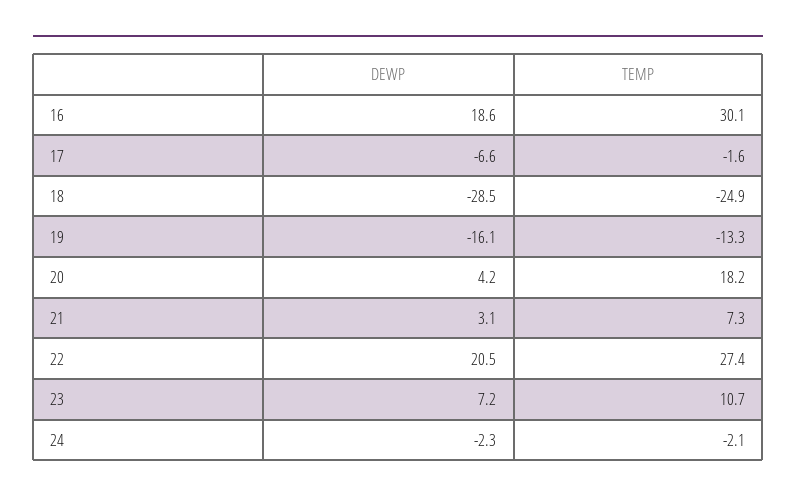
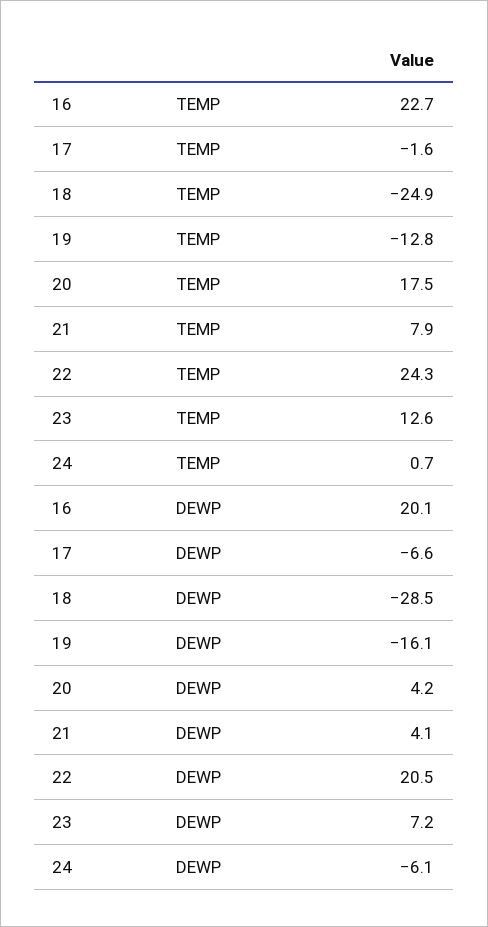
DEWP, 16: 18.6 -> 20.1
TEMP, 16: 30.1 -> 22.7
TEMP, 19: -13.3 -> -12.8
TEMP, 20: 18.2 -> 17.5
DEWP, 21: 3.1 -> 4.1
TEMP, 21: 7.3 -> 7.9
TEMP, 22: 27.4 -> 24.3
TEMP, 23: 10.7 -> 12.6
DEWP, 24: -2.3 -> -6.1
TEMP, 24: -2.1 -> 0.7

